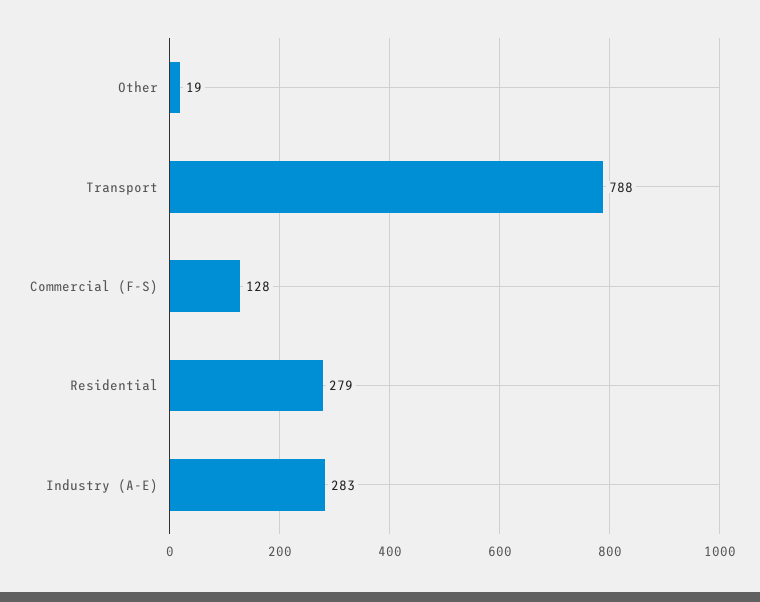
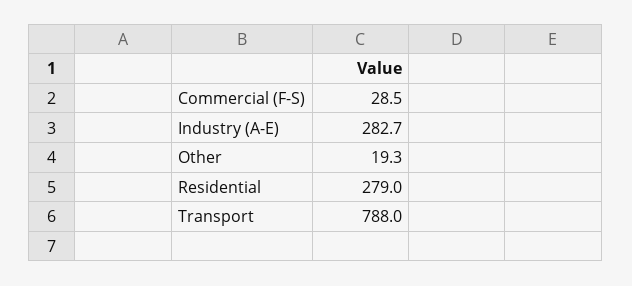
Commercial (F-S): 128 -> 28.5

